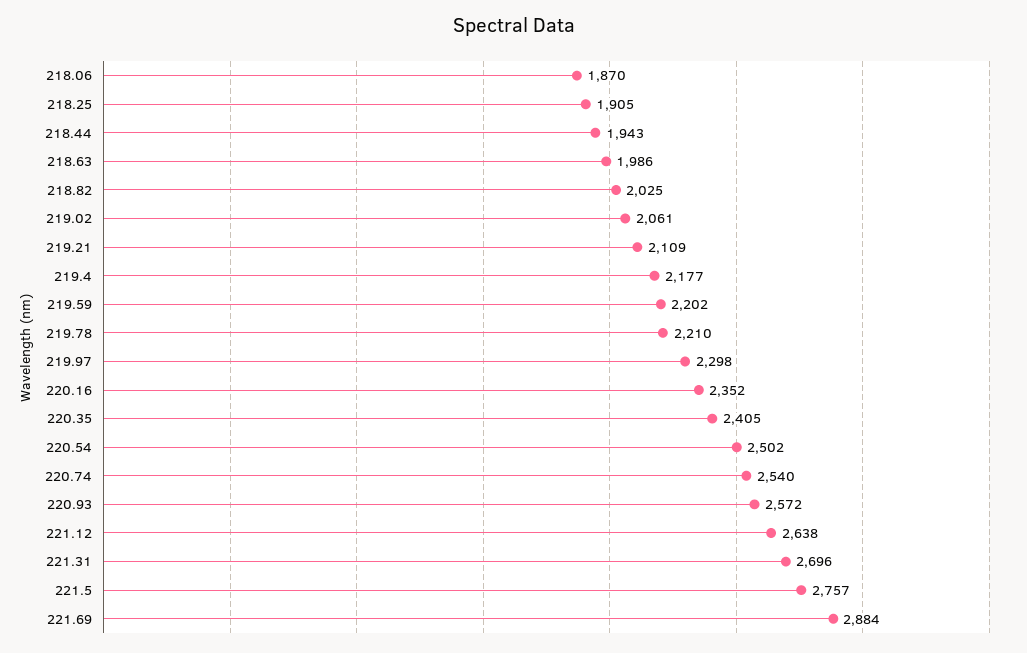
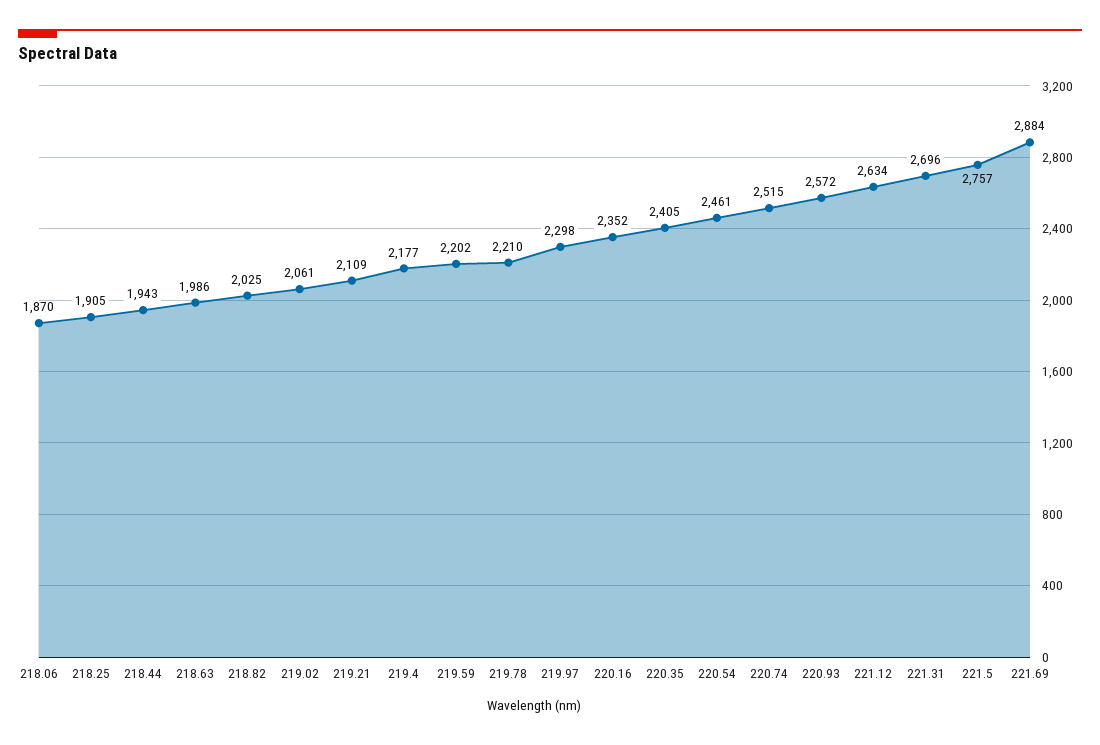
220.54: 2502 -> 2461
220.74: 2540 -> 2515
221.12: 2638 -> 2634

